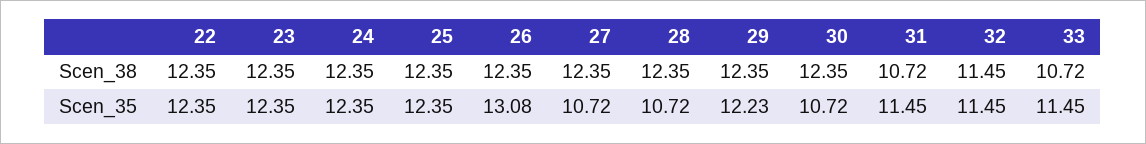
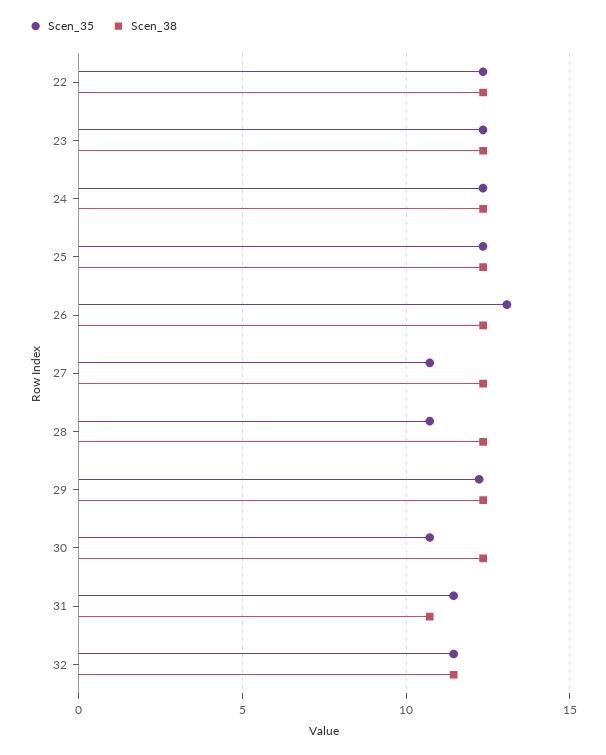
Scen_38, 33: 10.72 -> none
Scen_35, 33: 11.45 -> none

